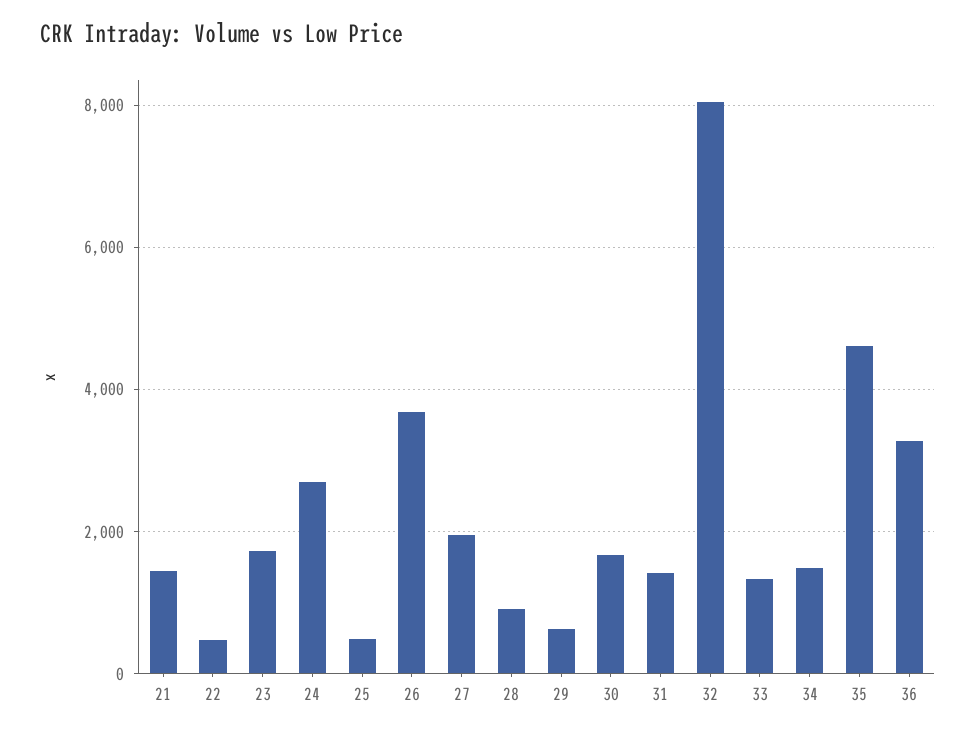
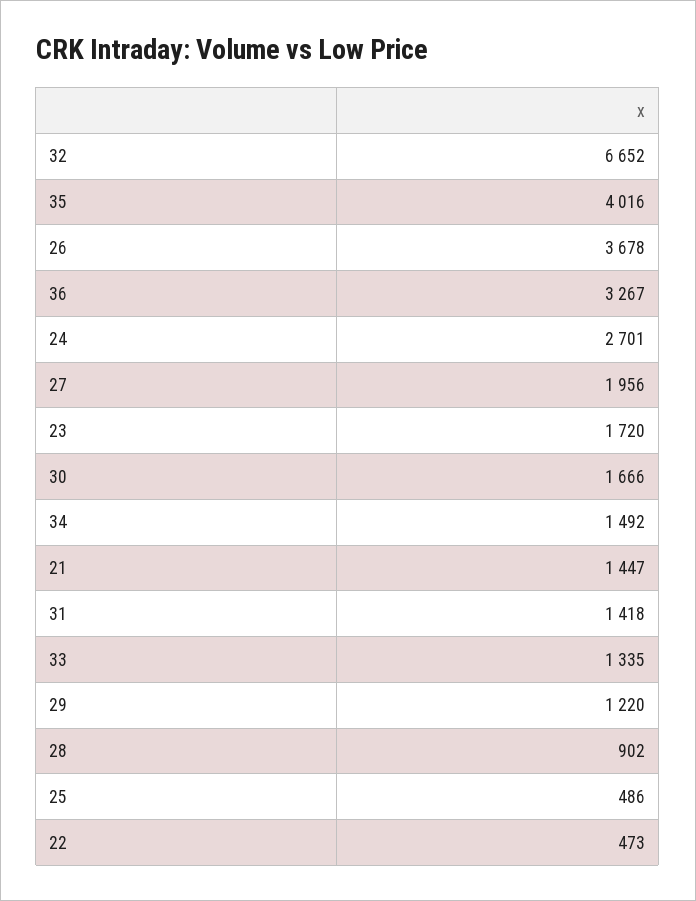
29: 600 -> 1220
32: 8000 -> 6652
35: 4600 -> 4016

